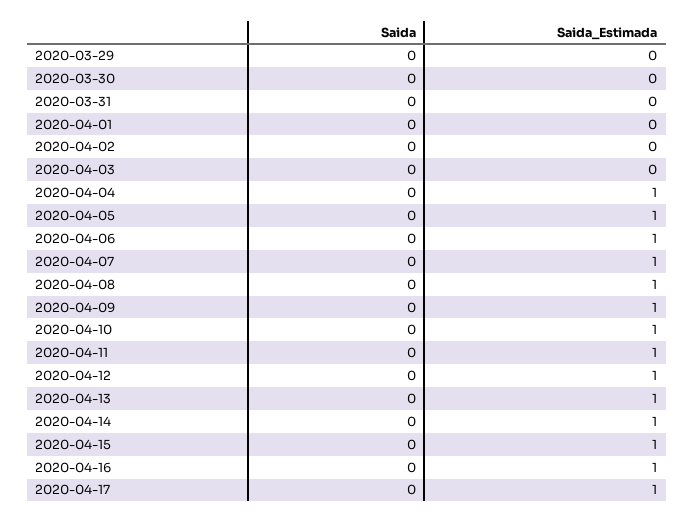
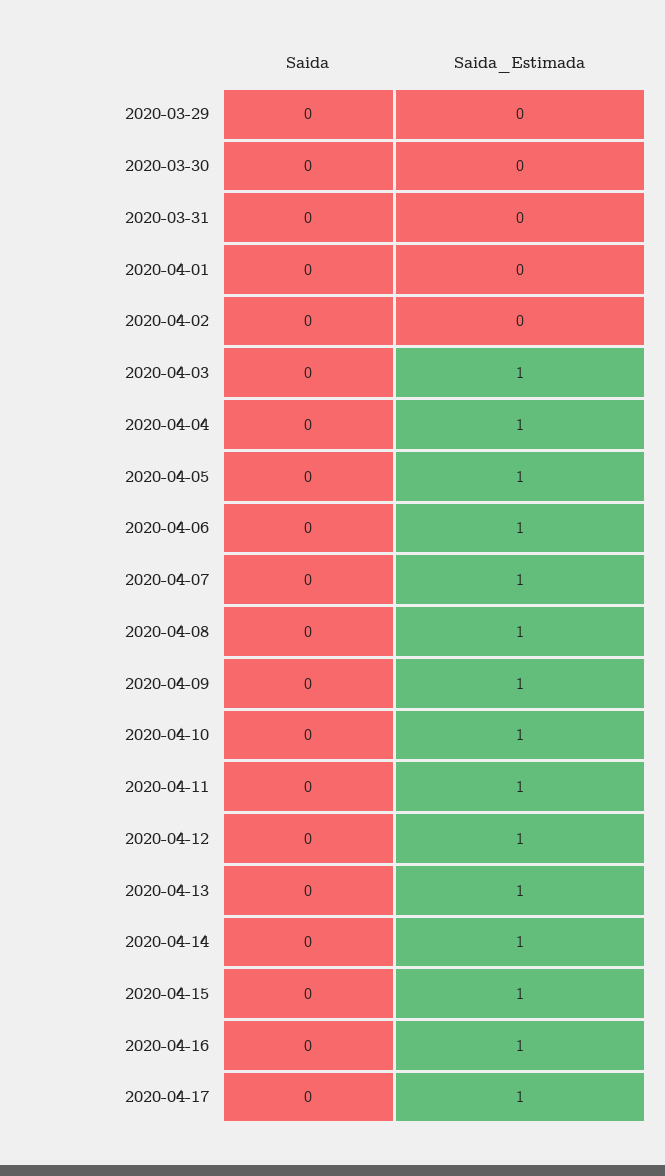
Saida_Estimada, 2020-04-03: 0 -> 1

